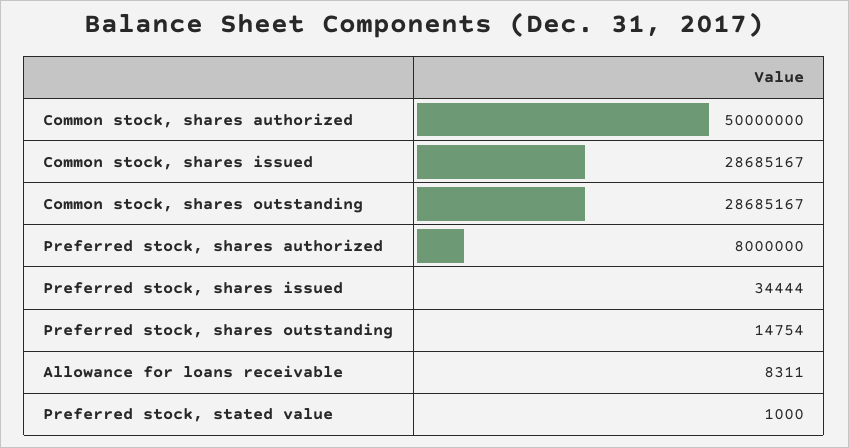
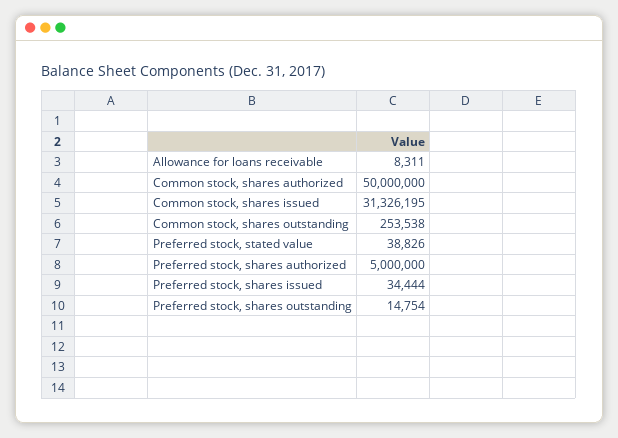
Common stock, shares issued: 28685167 -> 31326195
Common stock, shares outstanding: 28685167 -> 253538
Preferred stock, shares authorized: 8000000 -> 5000000
Preferred stock, stated value: 1000 -> 38826

